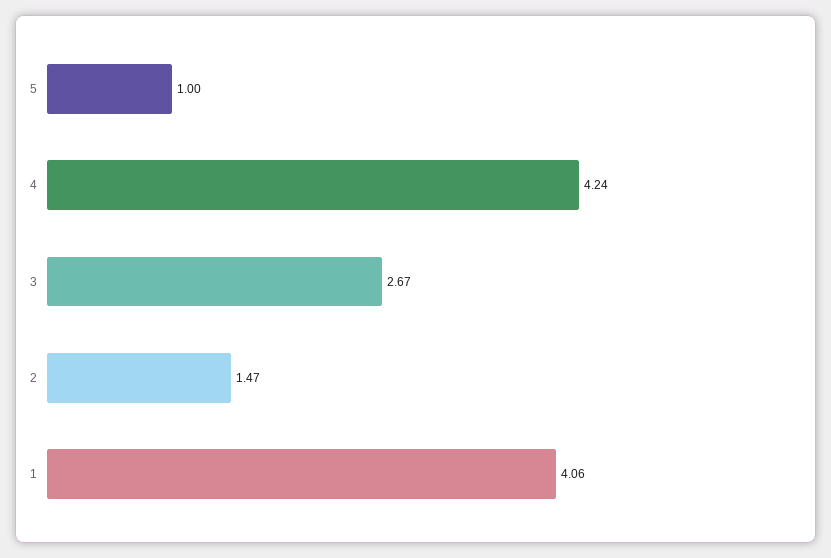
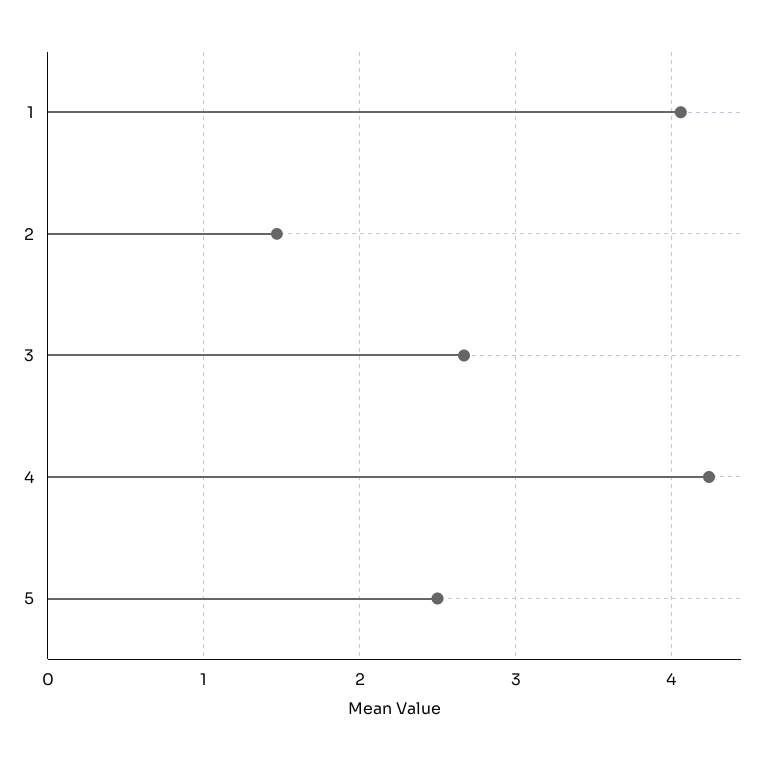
5: 1 -> 2.5

